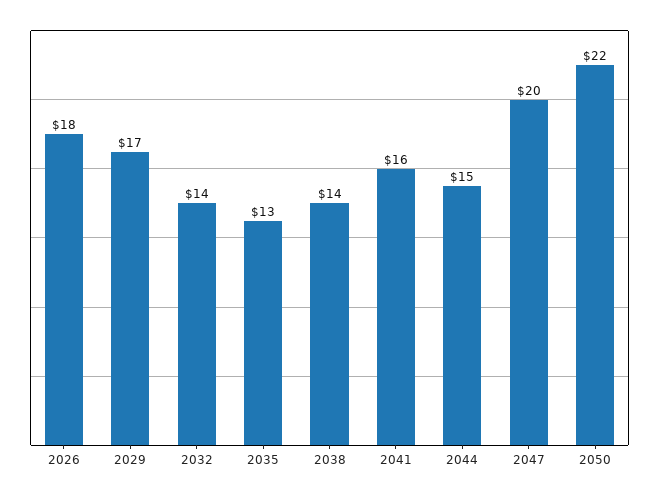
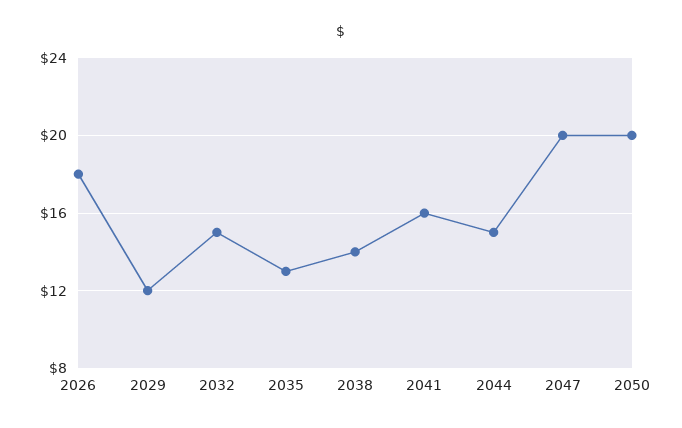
2029: 17 -> 12
2032: 14 -> 15
2050: 22 -> 20

